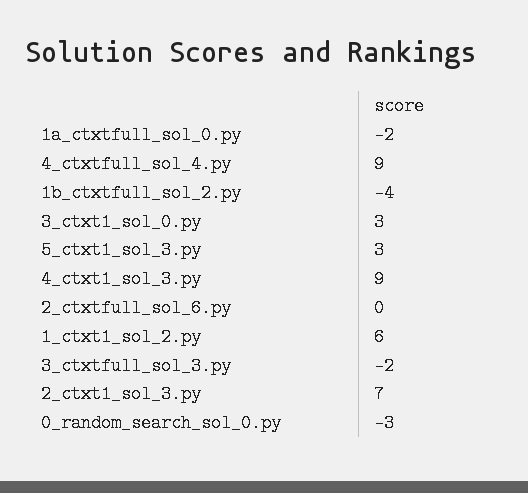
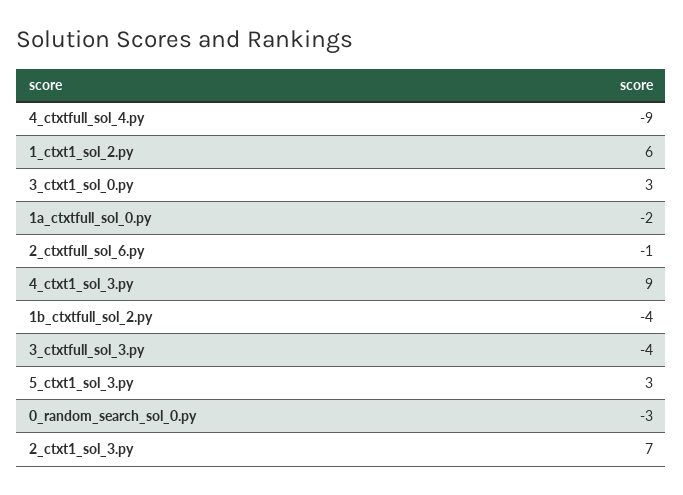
4_ctxtfull_sol_4.py: 9 -> -9
2_ctxtfull_sol_6.py: 0 -> -1
3_ctxtfull_sol_3.py: -2 -> -4

